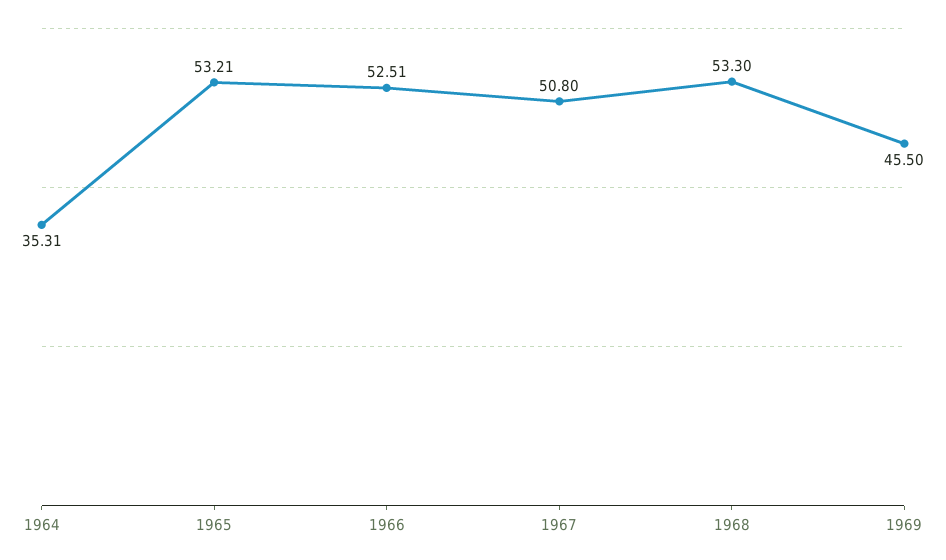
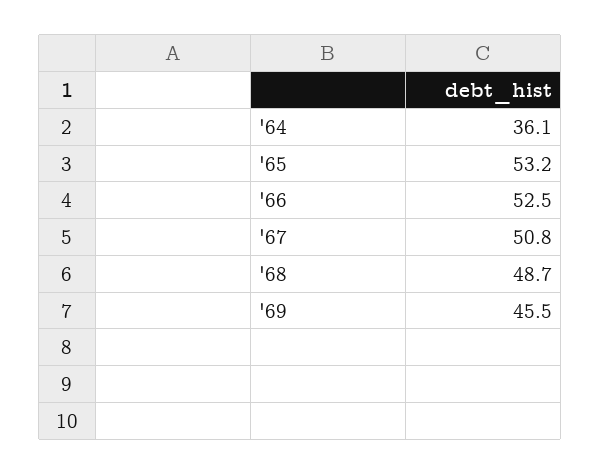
1964: 35.31 -> 36.1
1968: 53.3 -> 48.7

